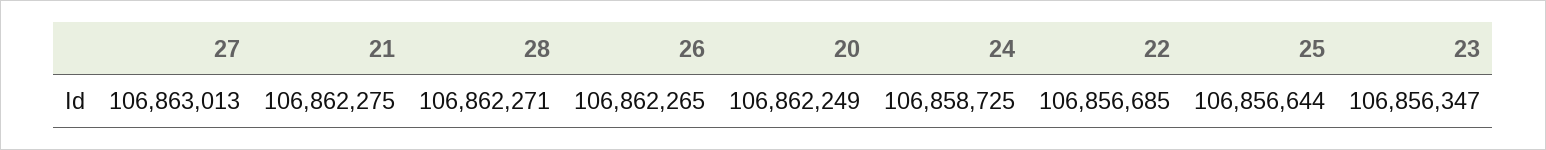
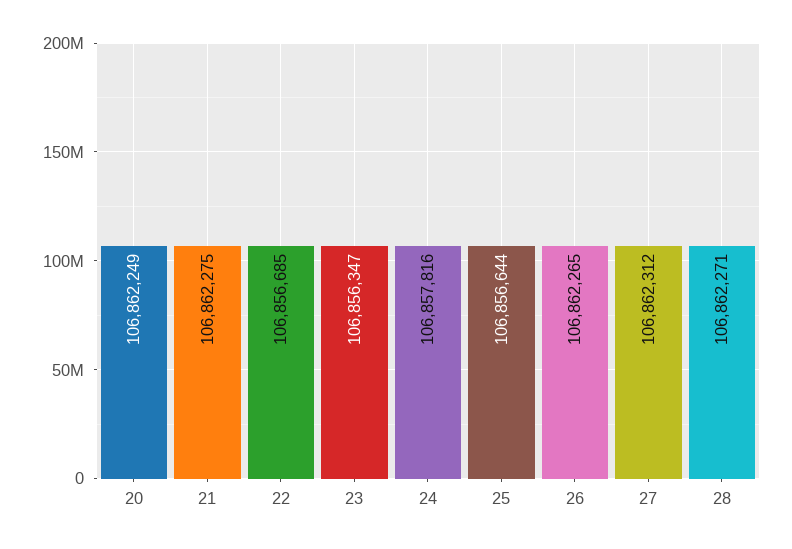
27: 106863013 -> 106862312
24: 106858725 -> 106857816

